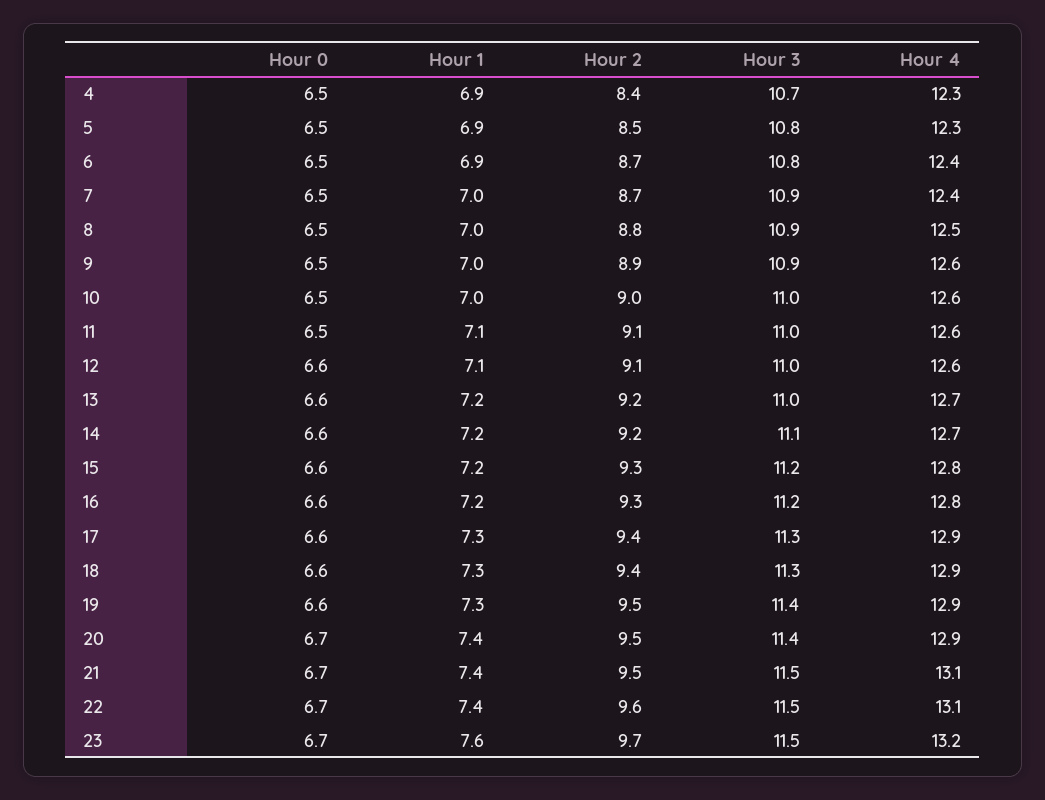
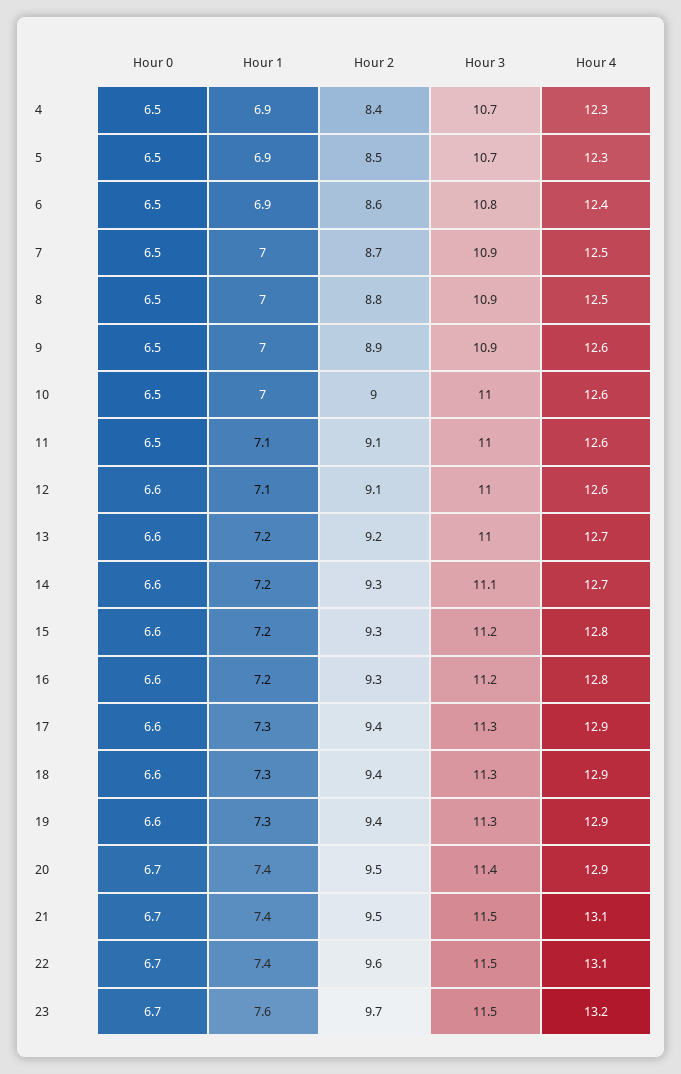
Hour 3, 5: 10.8 -> 10.7
Hour 2, 6: 8.7 -> 8.6
Hour 4, 7: 12.4 -> 12.5
Hour 2, 14: 9.2 -> 9.3
Hour 2, 19: 9.5 -> 9.4
Hour 3, 19: 11.4 -> 11.3

